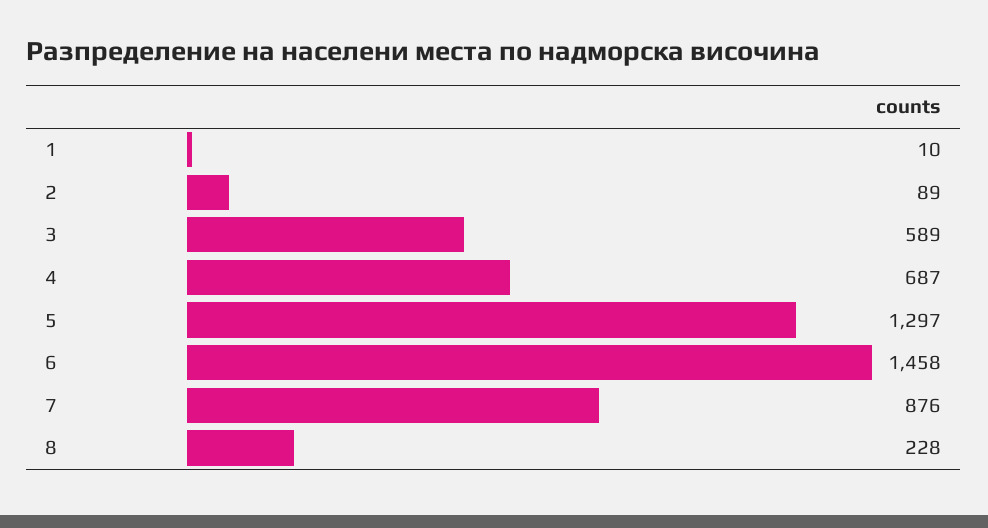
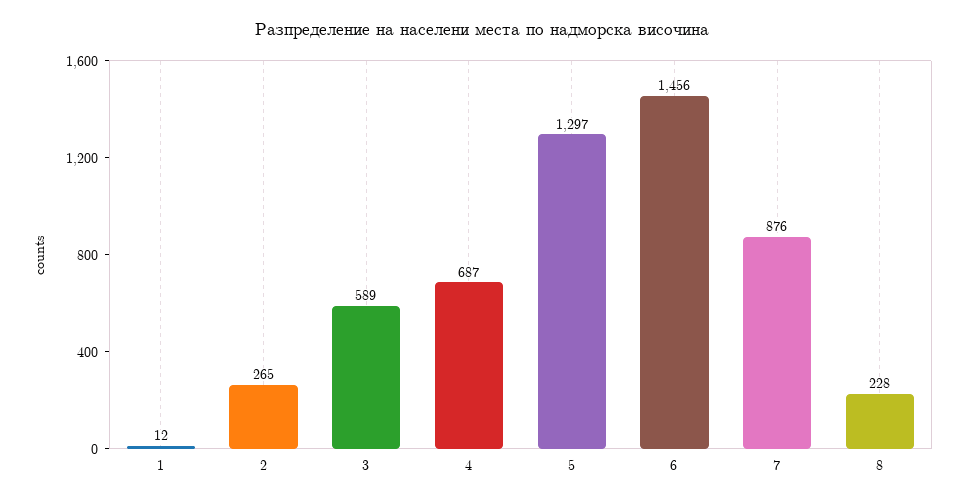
1: 10 -> 12
2: 89 -> 265
6: 1458 -> 1456

